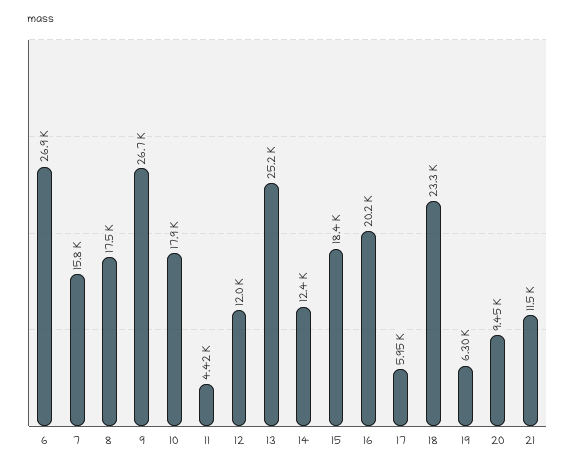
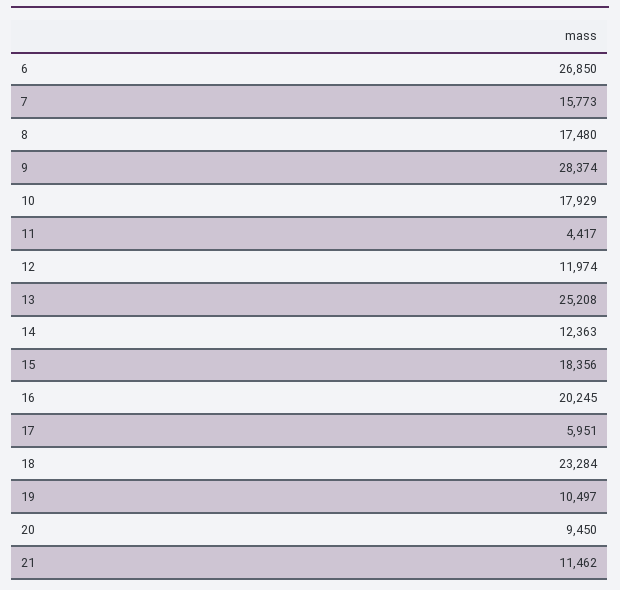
9: 26700 -> 28374
19: 6300 -> 10497

